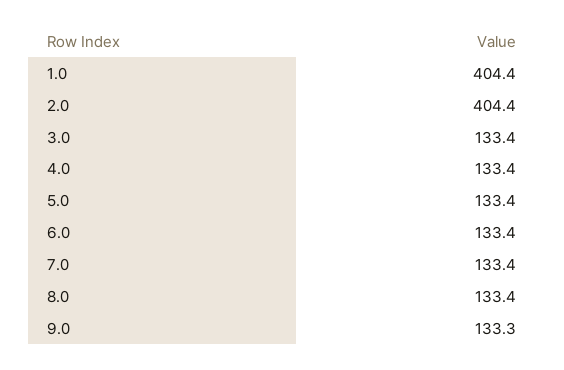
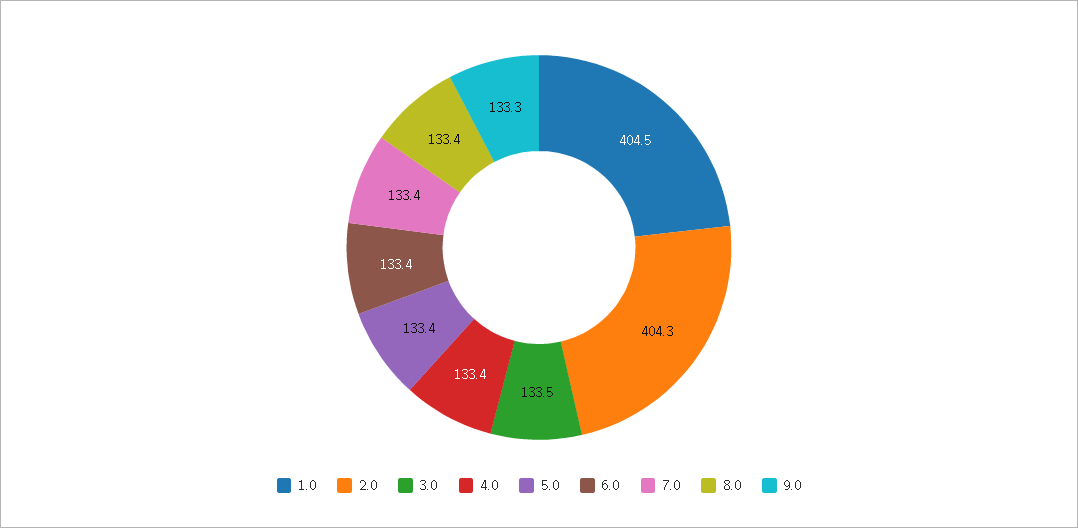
1.0: 404.4 -> 404.5
2.0: 404.4 -> 404.3
3.0: 133.4 -> 133.5

